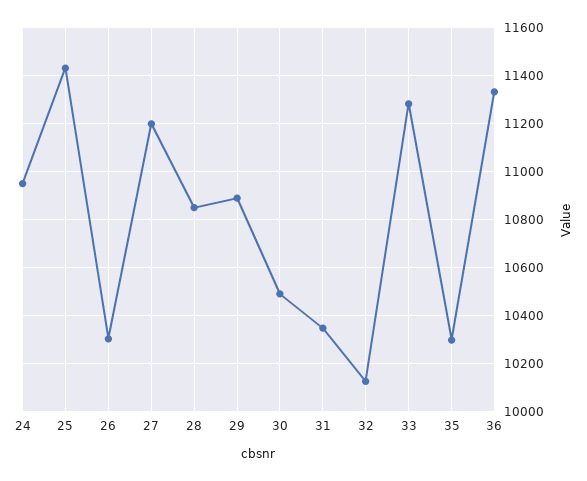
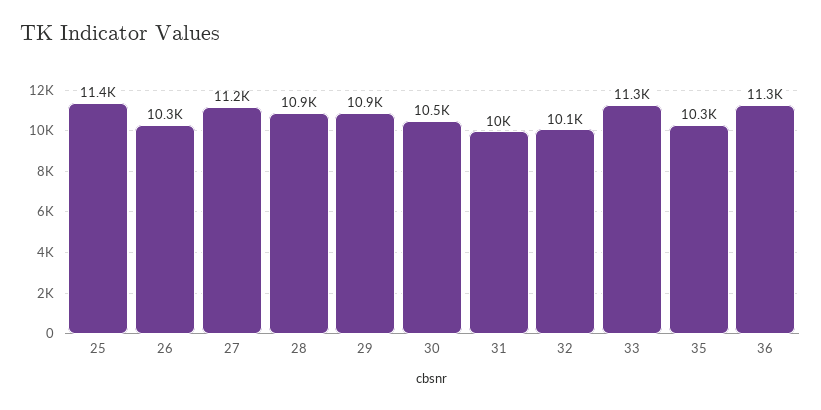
24: 10950 -> none
31: 10350 -> 10000

